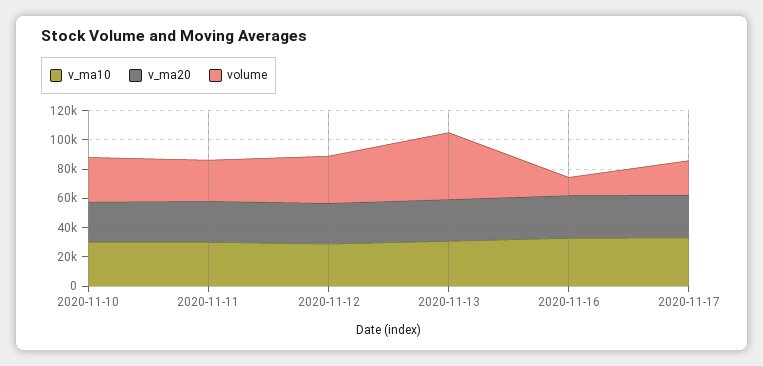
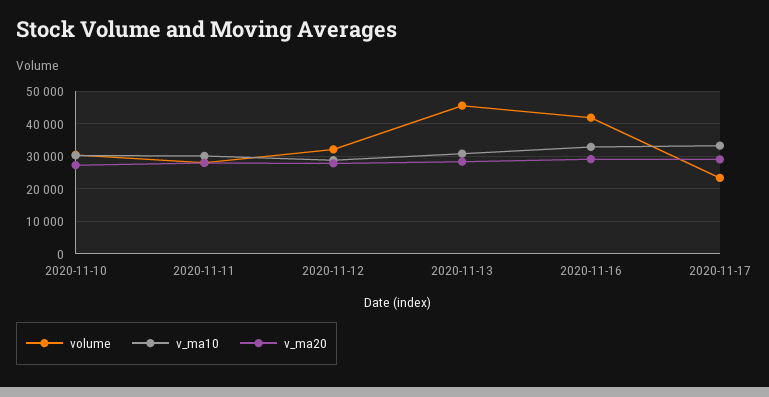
volume, 2020-11-16: 10000 -> 42000

